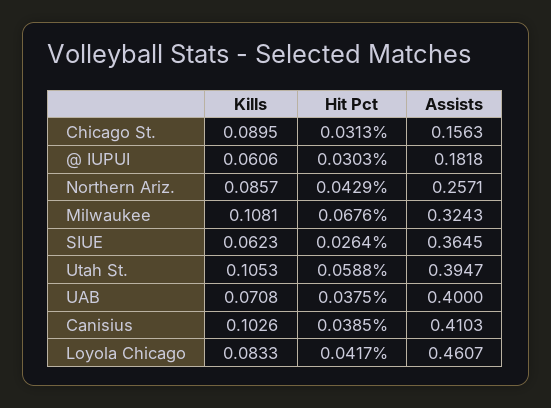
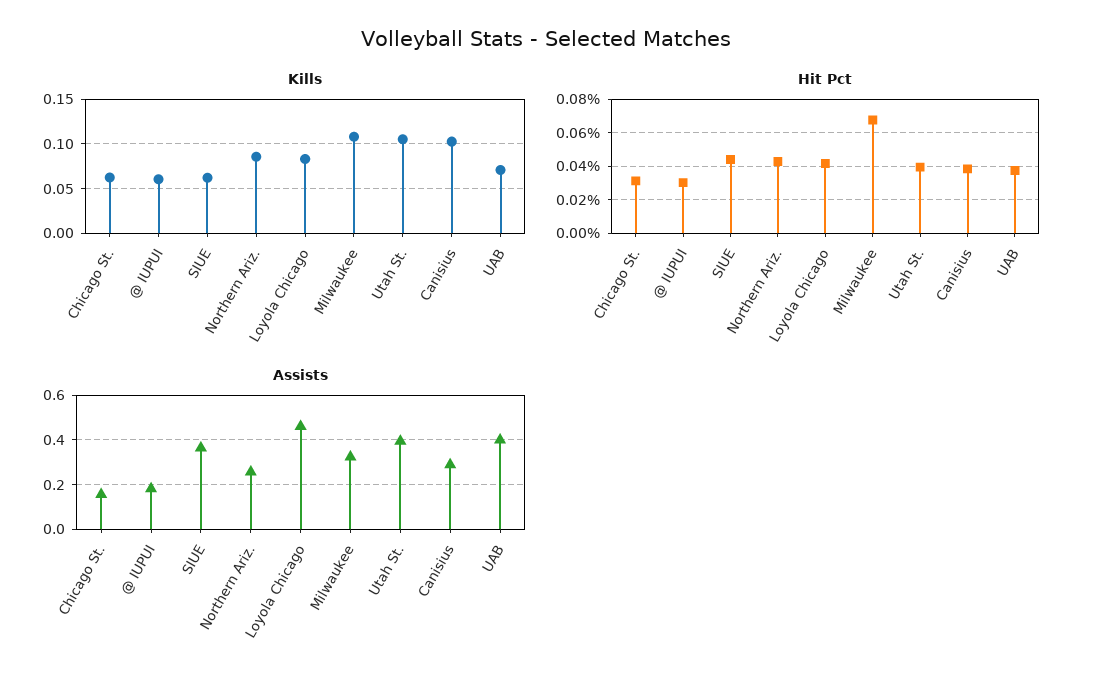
Kills, Chicago St.: 0.0895 -> 0.06
Hit Pct, SIUE: 0.0264 -> 0.045
Hit Pct, Utah St.: 0.0588 -> 0.04
Assists, Canisius: 0.4103 -> 0.3

